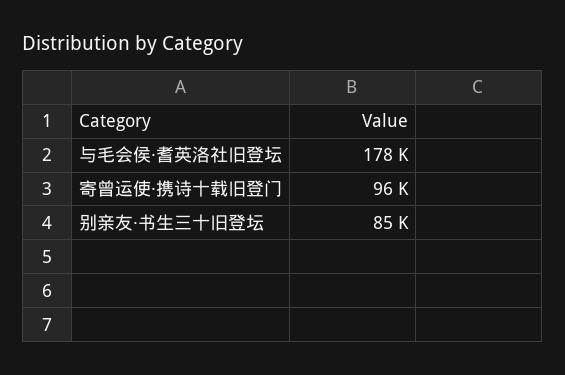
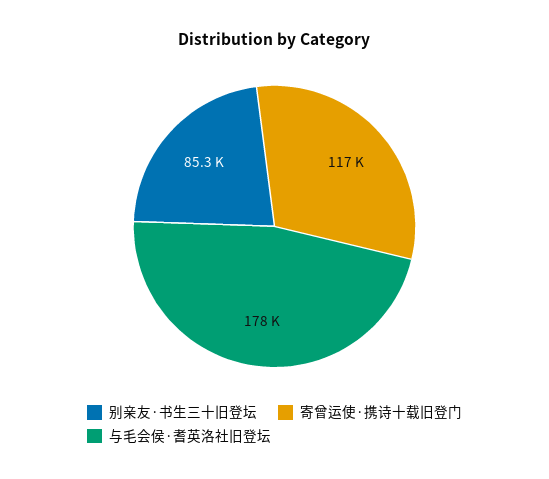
寄曾运使·携诗十载旧登门: 96000 -> 117000

